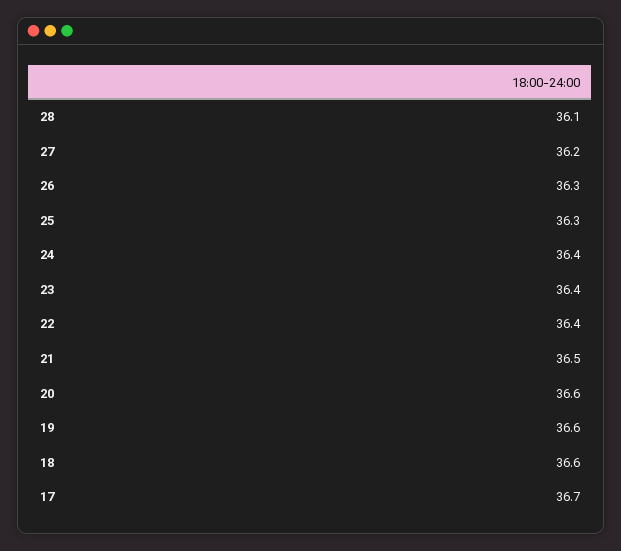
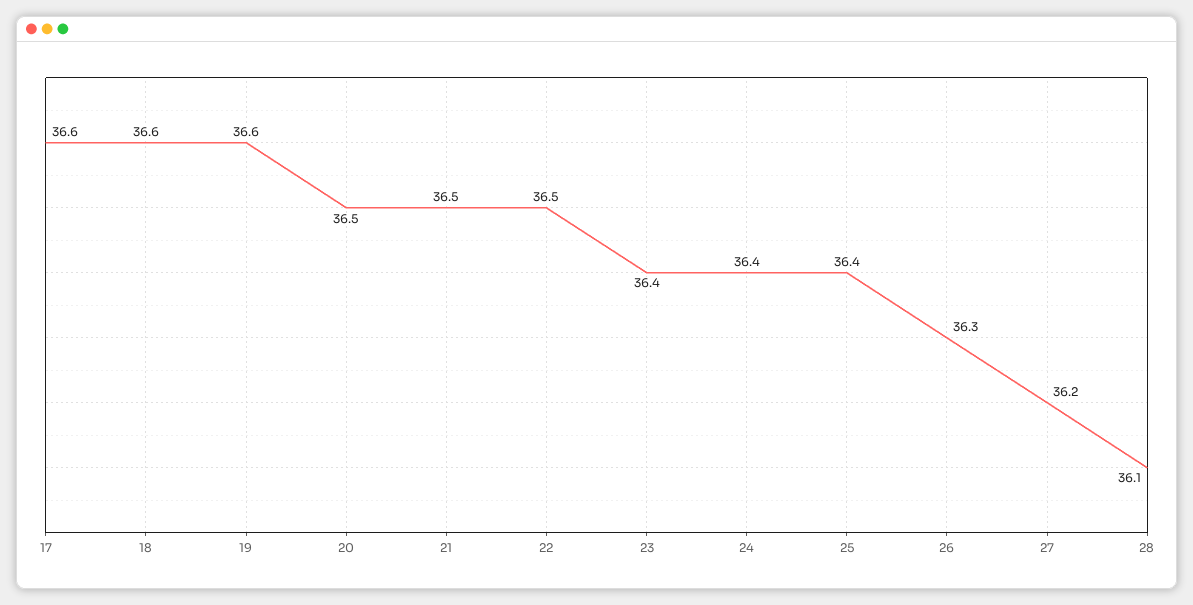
25: 36.3 -> 36.4
22: 36.4 -> 36.5
20: 36.6 -> 36.5
17: 36.7 -> 36.6

